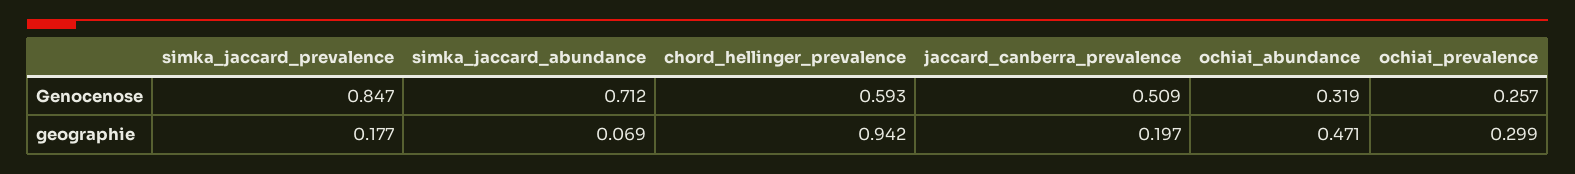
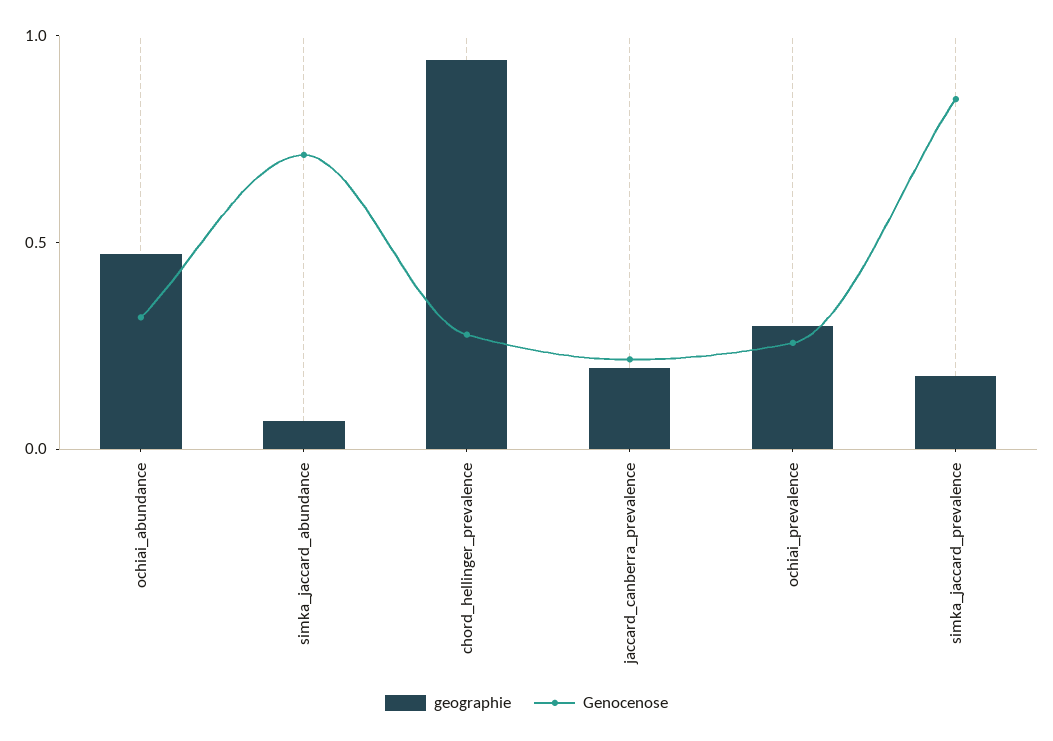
Genocenose, chord_hellinger_prevalence: 0.593 -> 0.3
Genocenose, jaccard_canberra_prevalence: 0.509 -> 0.2

